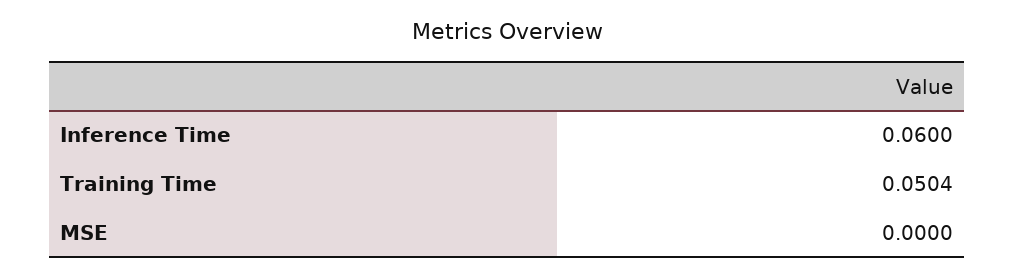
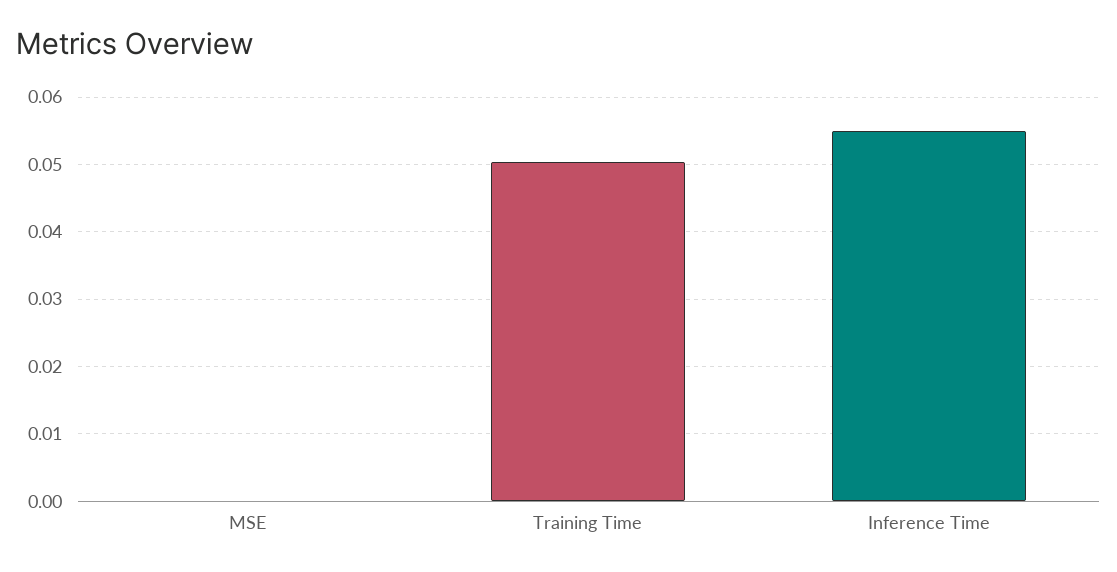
Inference Time: 0.06 -> 0.055

